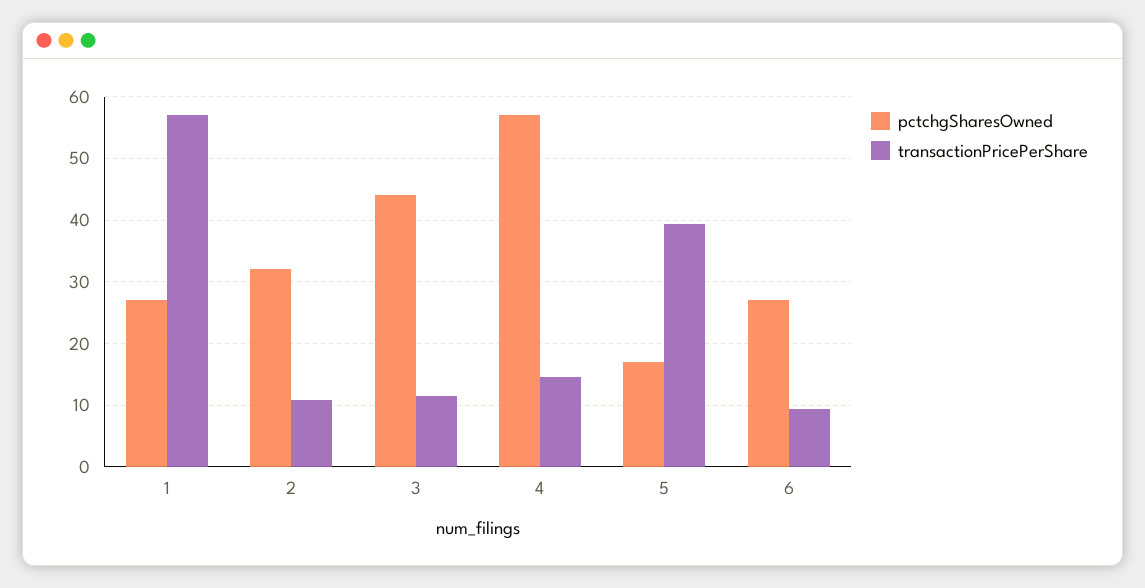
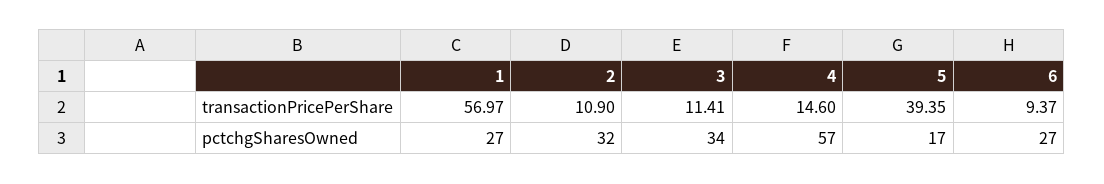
pctchgSharesOwned, 3: 44 -> 34

